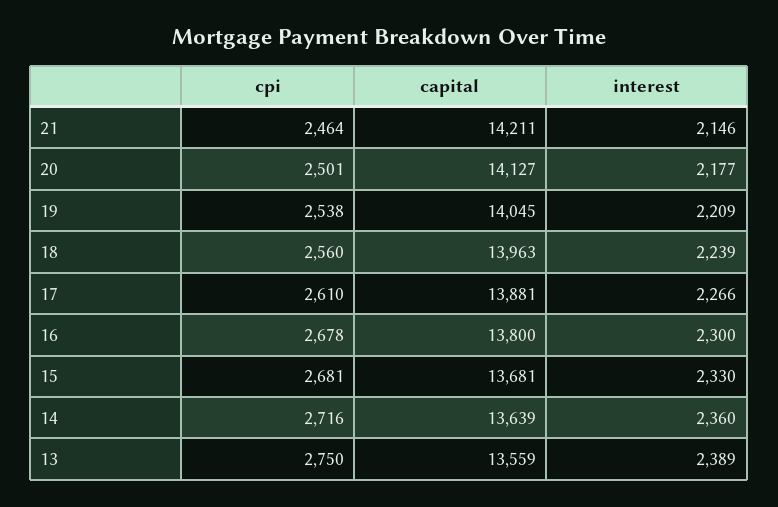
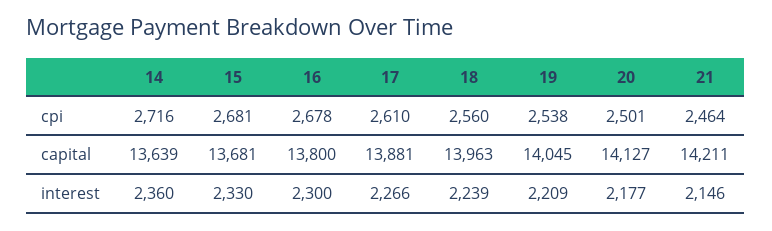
cpi, 13: 2750 -> none
capital, 13: 13559 -> none
interest, 13: 2389 -> none

